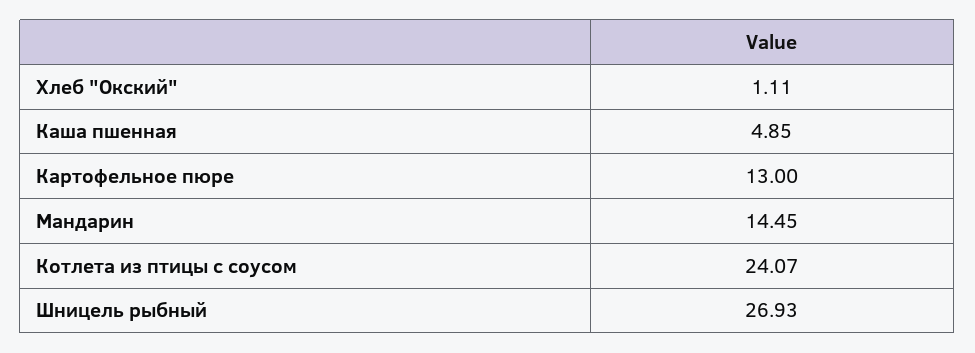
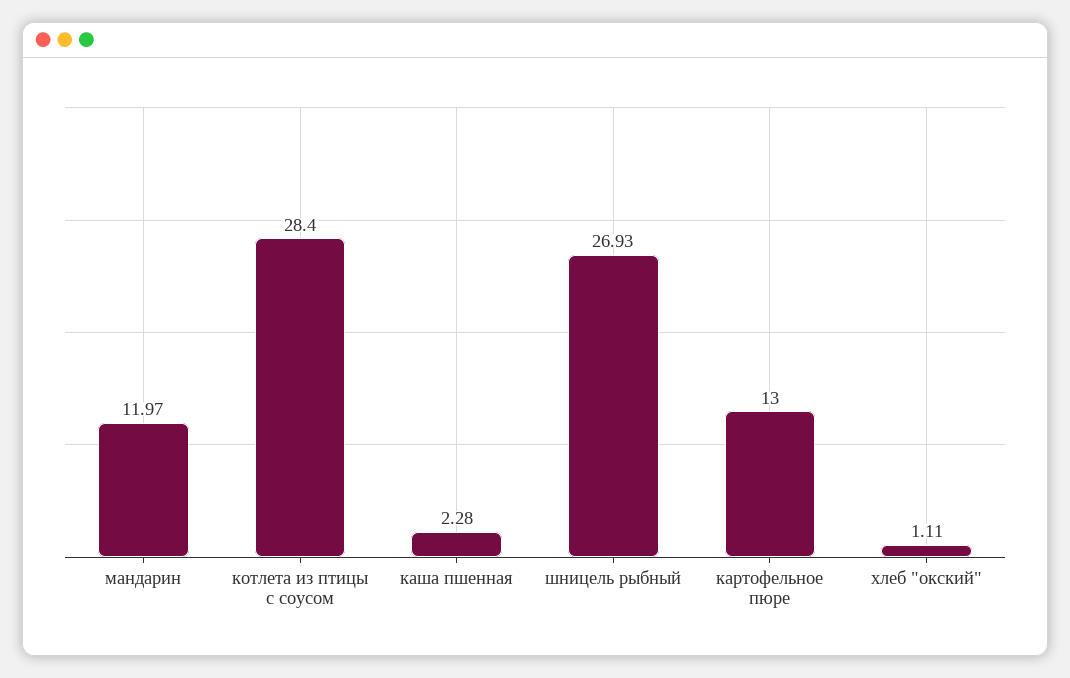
Каша пшенная: 4.85 -> 2.28
Мандарин: 14.45 -> 11.97
Котлета из птицы с соусом: 24.07 -> 28.4

